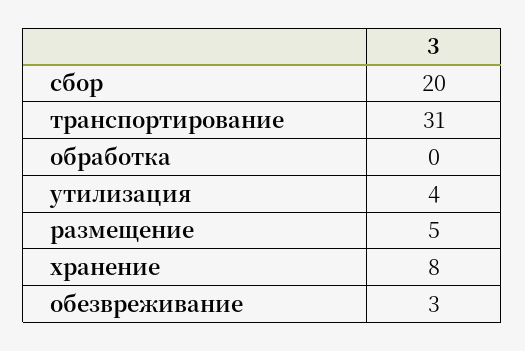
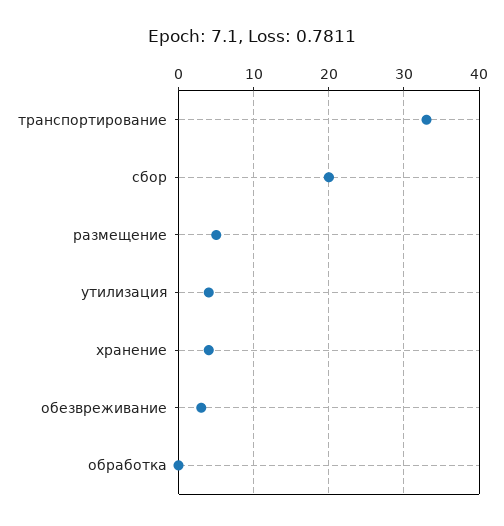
транспортирование: 31 -> 33
хранение: 8 -> 4

